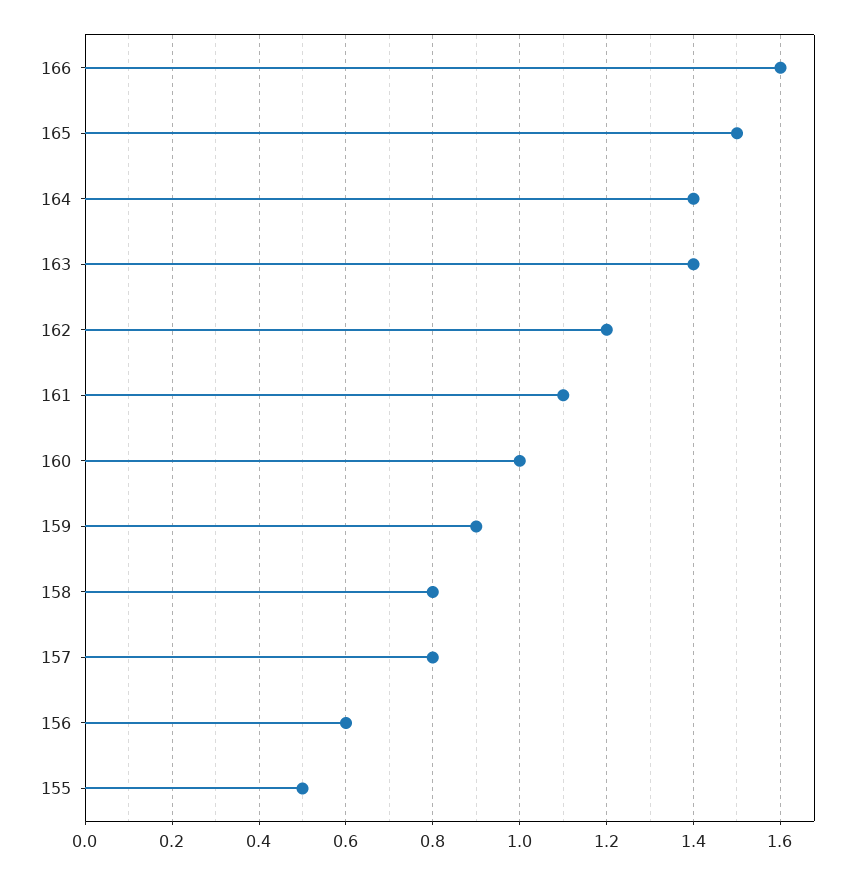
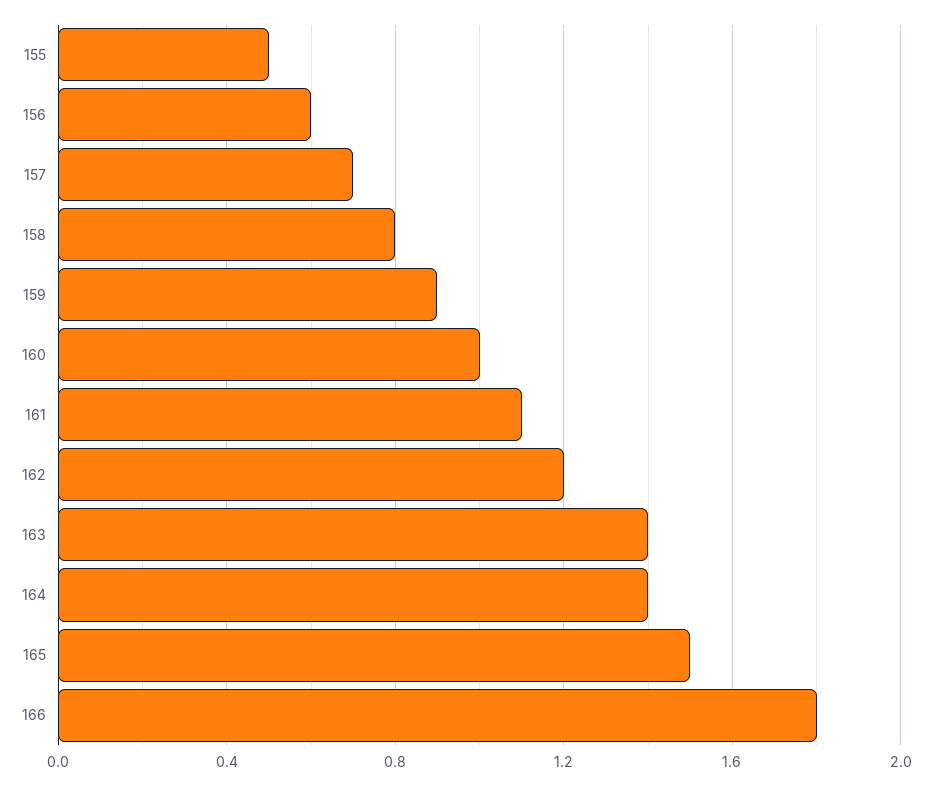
166: 1.6 -> 1.8
157: 0.8 -> 0.7

